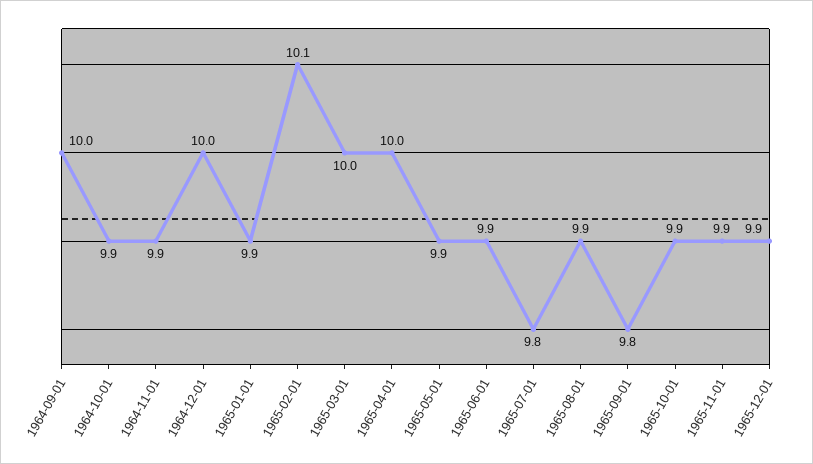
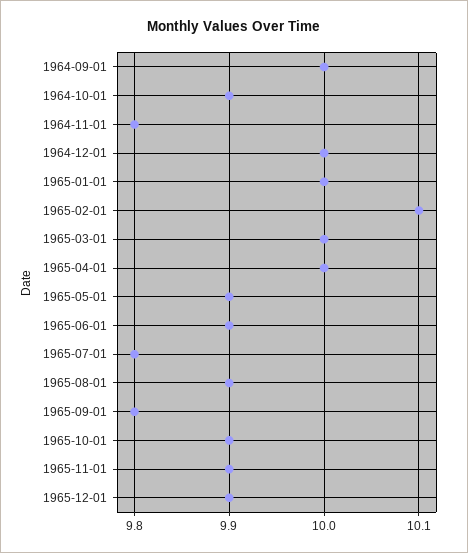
1964-11-01: 9.9 -> 9.8
1965-01-01: 9.9 -> 10

